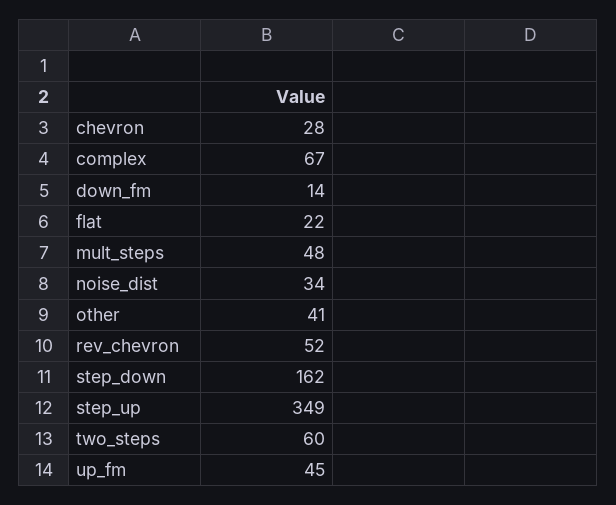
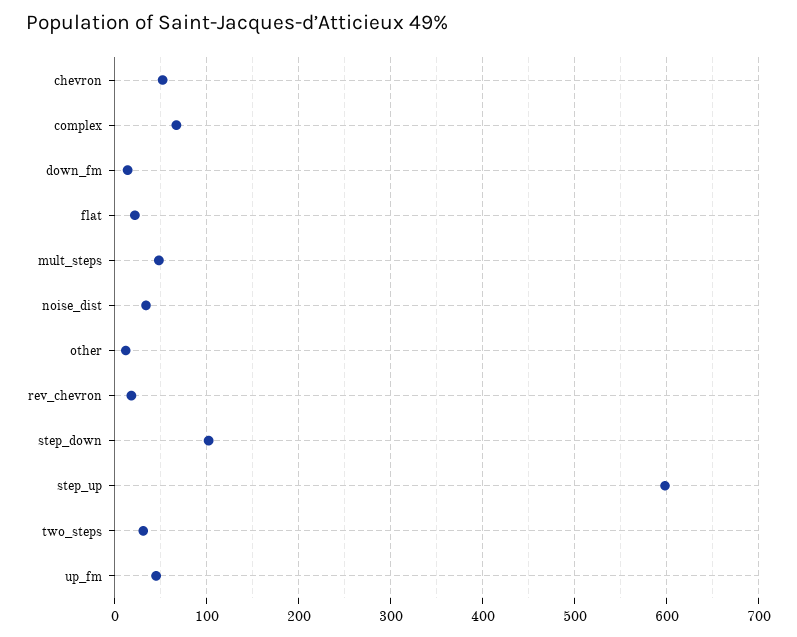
chevron: 28 -> 50
other: 41 -> 10
rev_chevron: 52 -> 20
step_down: 162 -> 100
step_up: 349 -> 600
two_steps: 60 -> 30

